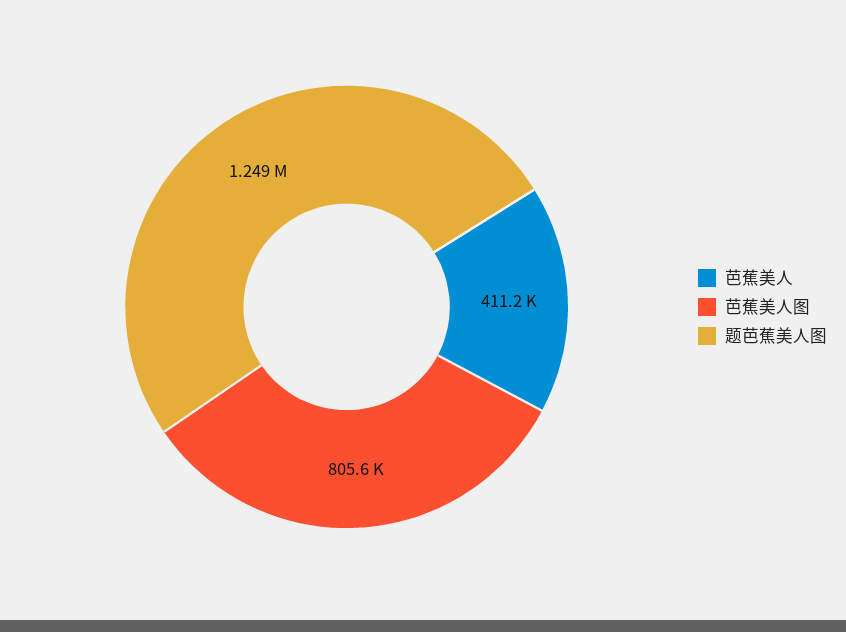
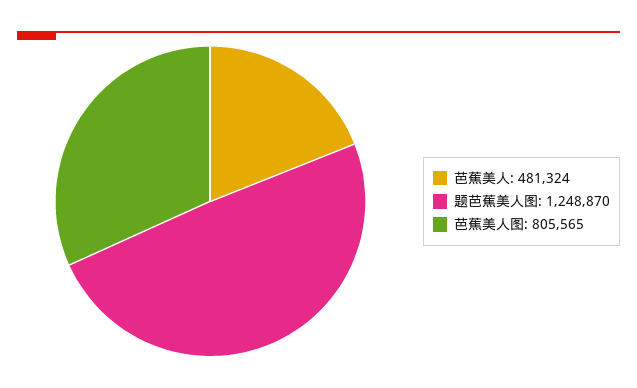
芭蕉美人: 411200 -> 481324

